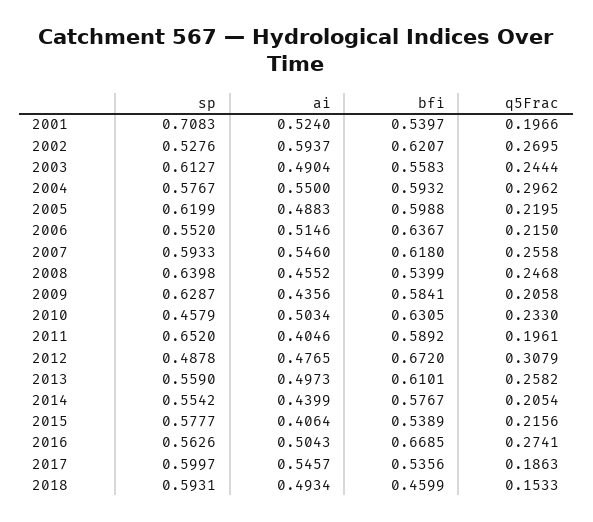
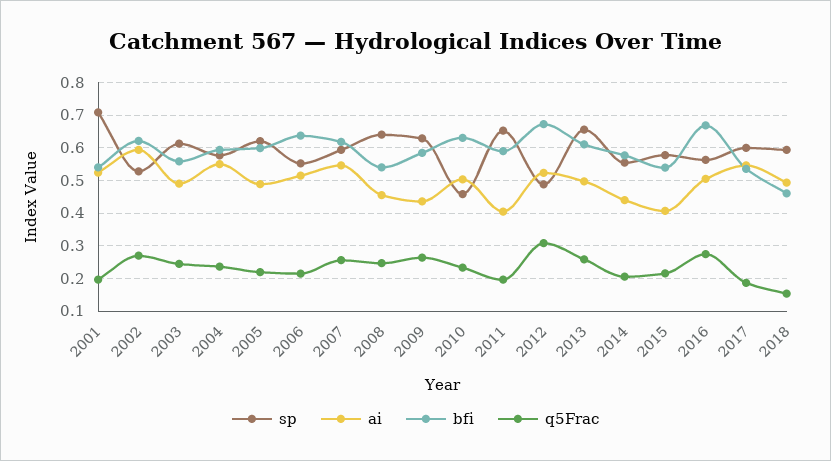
q5Frac, 2004: 0.2962 -> 0.24
q5Frac, 2009: 0.2058 -> 0.26
ai, 2012: 0.4765 -> 0.52
sp, 2013: 0.559 -> 0.66

